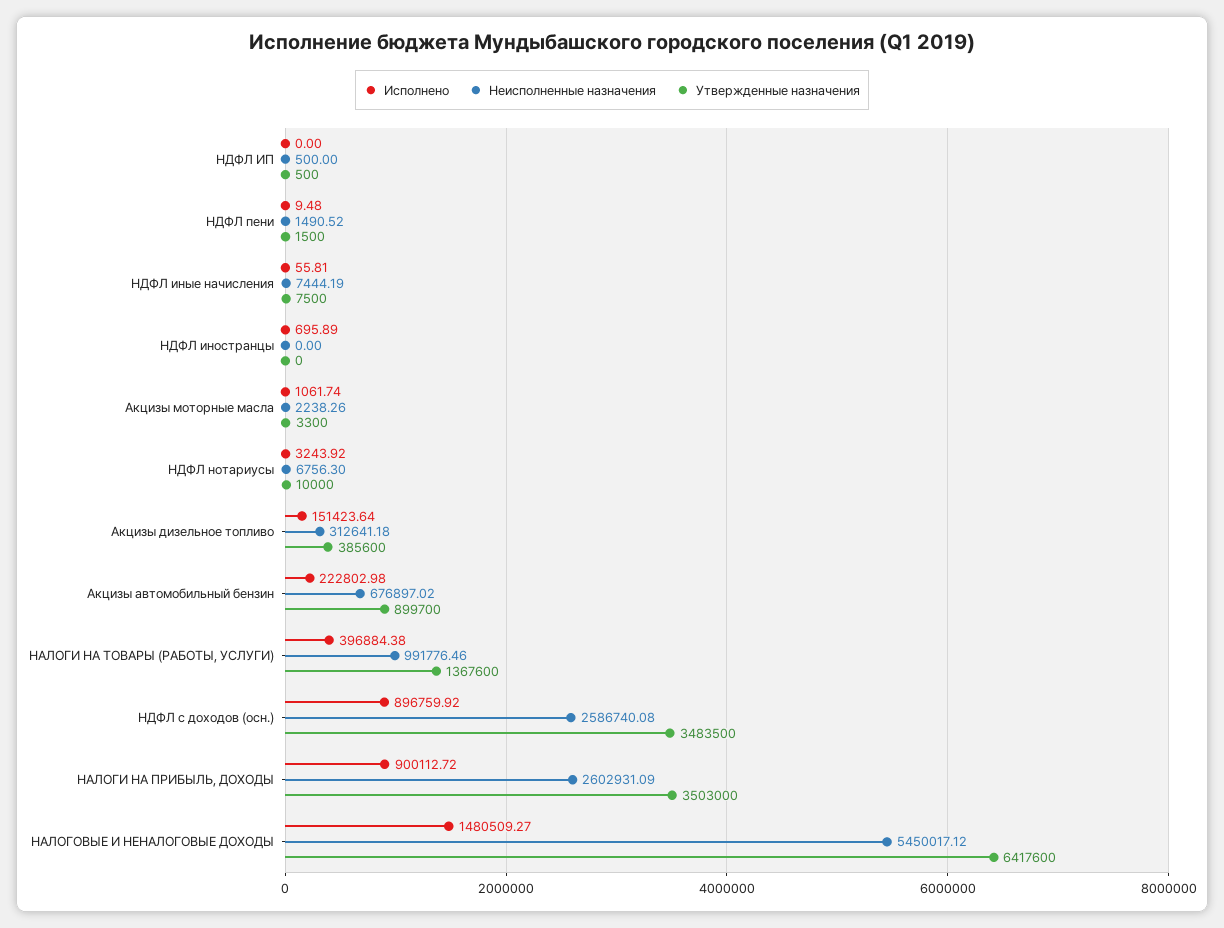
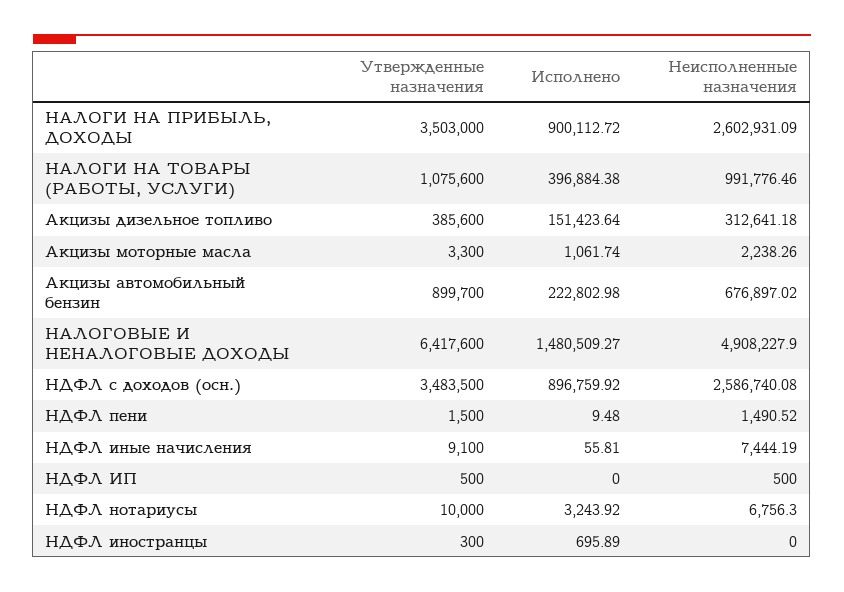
Утвержденные назначения, НДФЛ иные начисления: 7500 -> 9100
Утвержденные назначения, НДФЛ иностранцы: 0 -> 300
Утвержденные назначения, НАЛОГИ НА ТОВАРЫ (РАБОТЫ, УСЛУГИ): 1367600 -> 1075600
Неисполненные назначения, НАЛОГОВЫЕ И НЕНАЛОГОВЫЕ ДОХОДЫ: 5450017.12 -> 4908227.9

